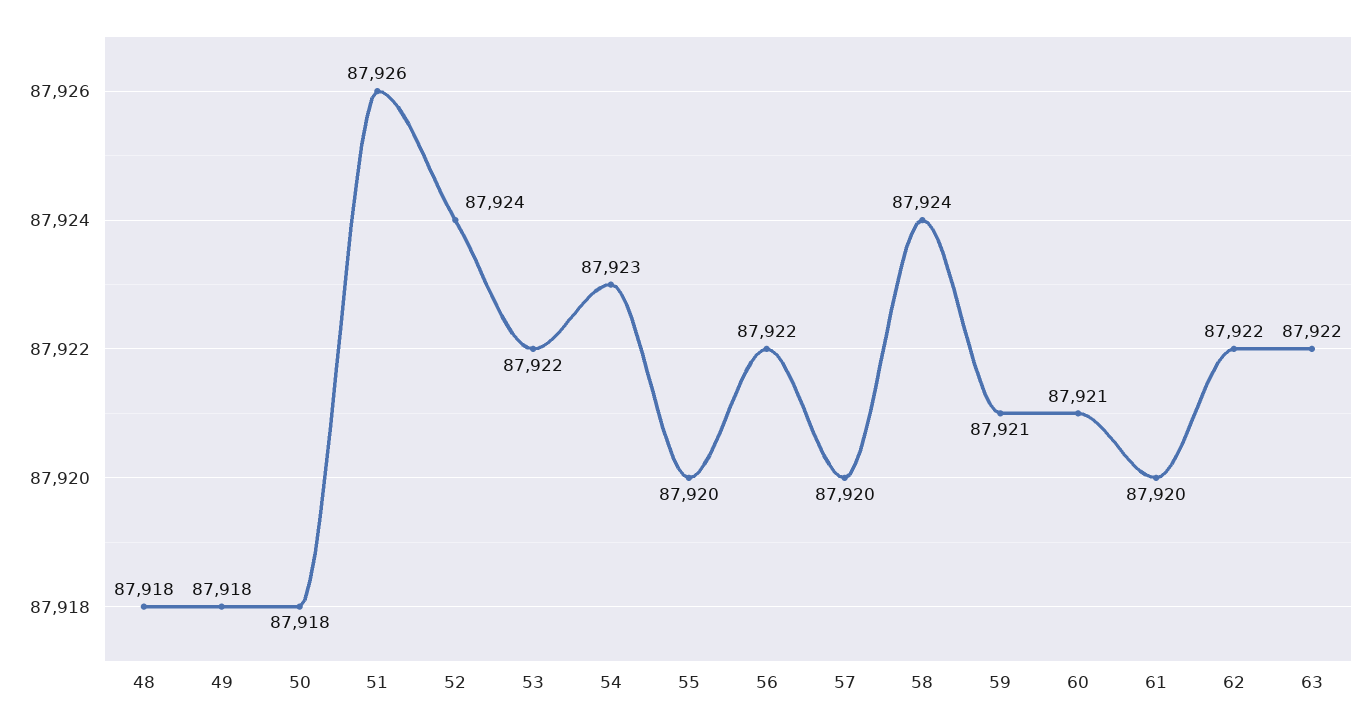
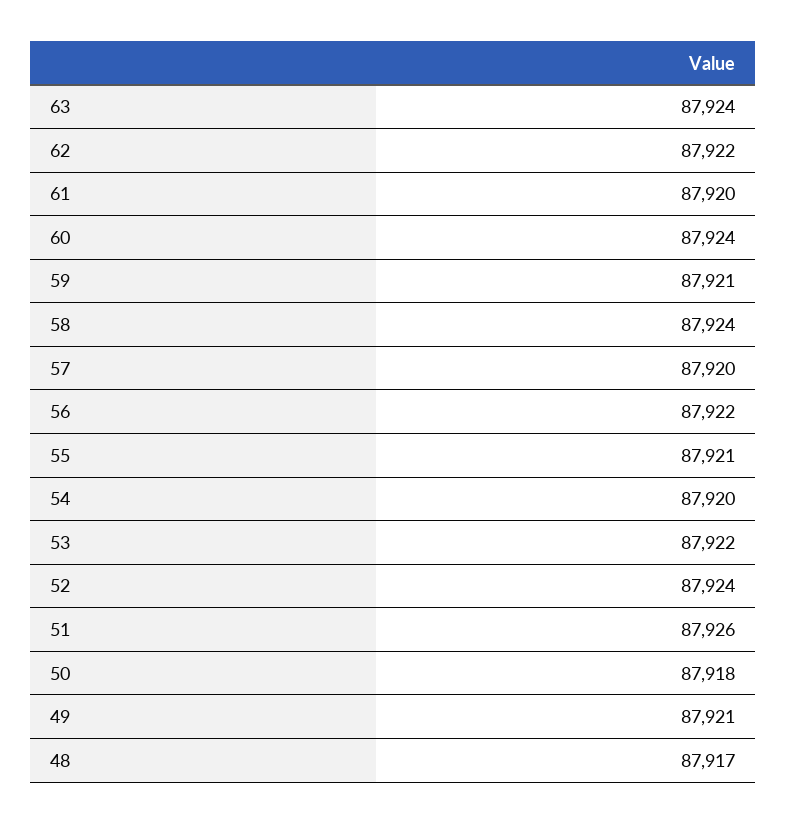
48: 87918 -> 87917
49: 87918 -> 87921
54: 87923 -> 87920
55: 87920 -> 87921
60: 87921 -> 87924
63: 87922 -> 87924

